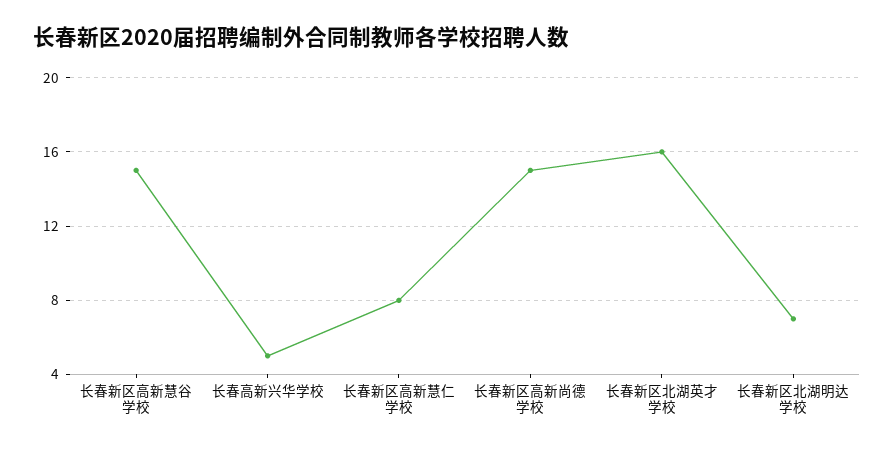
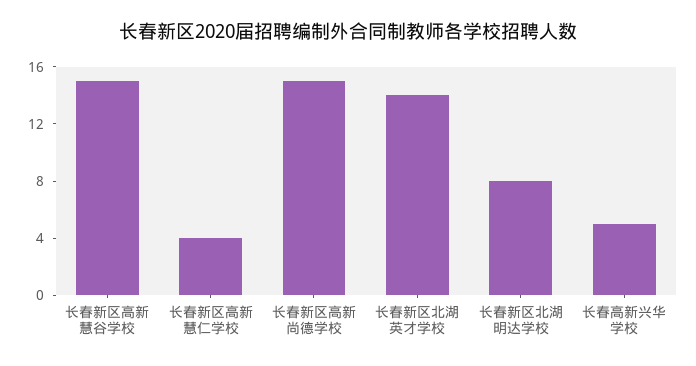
长春新区高新慧仁学校: 8 -> 4
长春新区北湖英才学校: 16 -> 14
长春新区北湖明达学校: 7 -> 8

